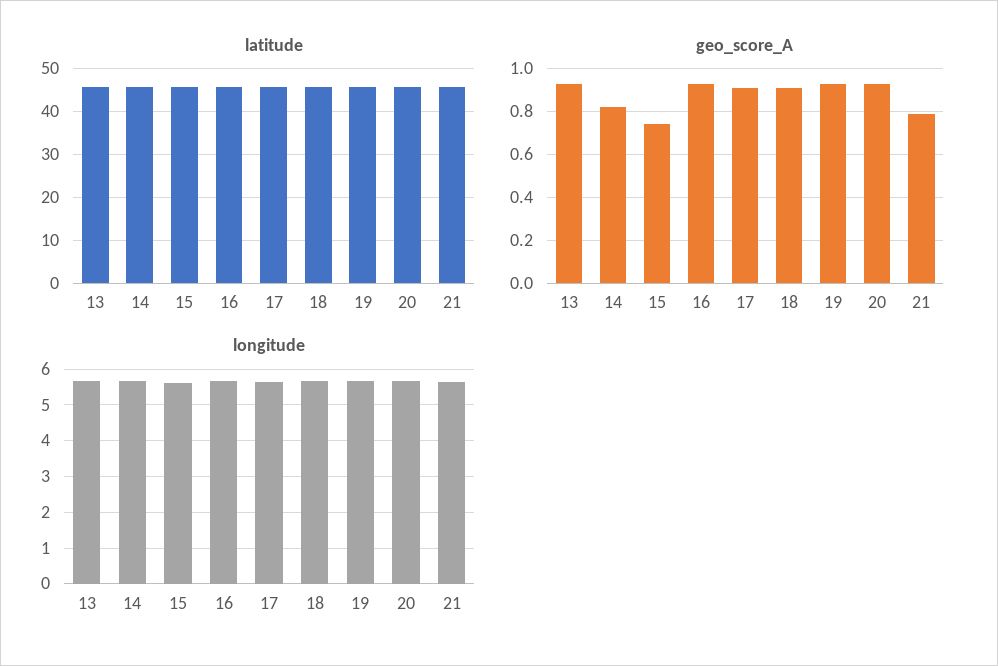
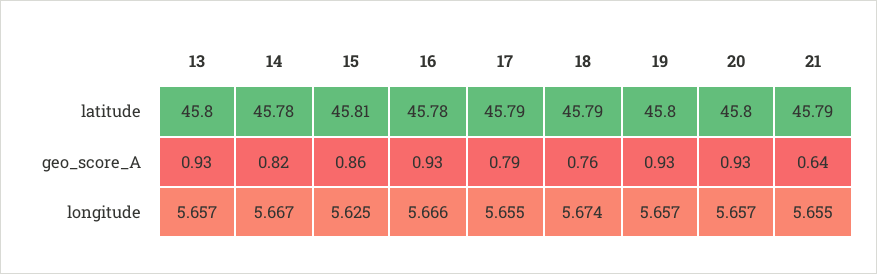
geo_score_A, 15: 0.75 -> 0.86
geo_score_A, 17: 0.9 -> 0.79
geo_score_A, 18: 0.9 -> 0.76
geo_score_A, 21: 0.8 -> 0.64

